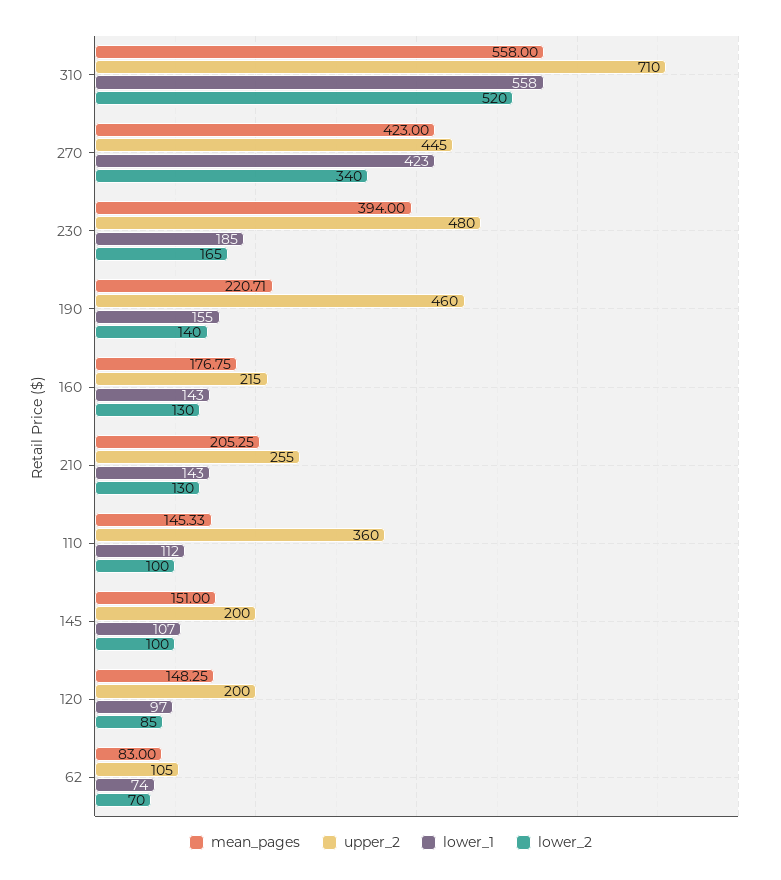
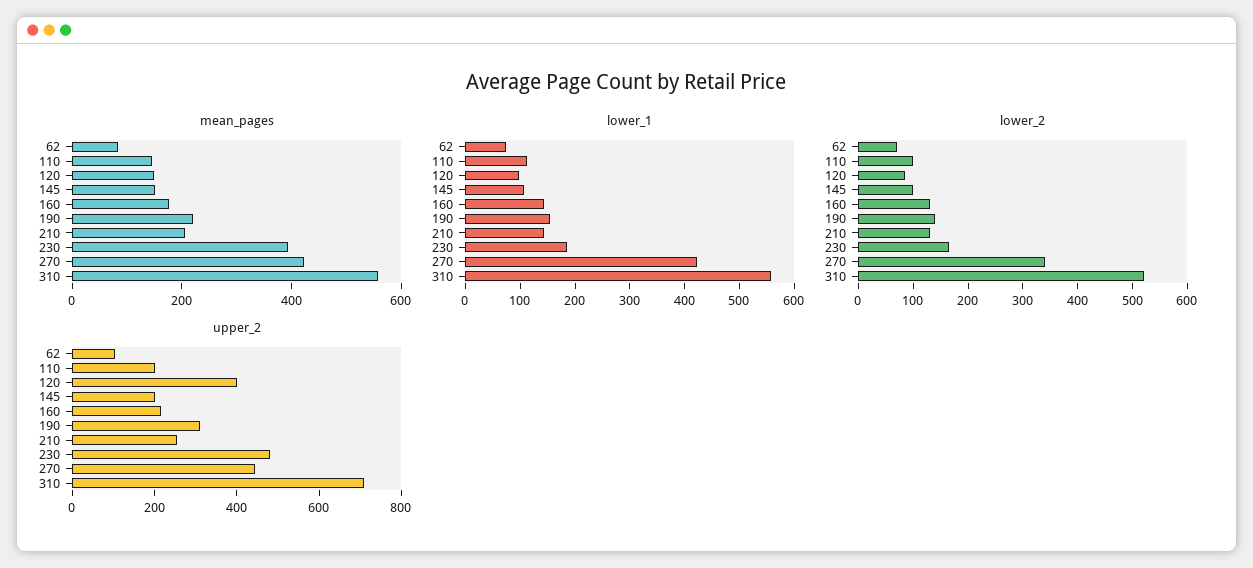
upper_2, 190: 460 -> 300
upper_2, 110: 360 -> 200
upper_2, 120: 200 -> 400

